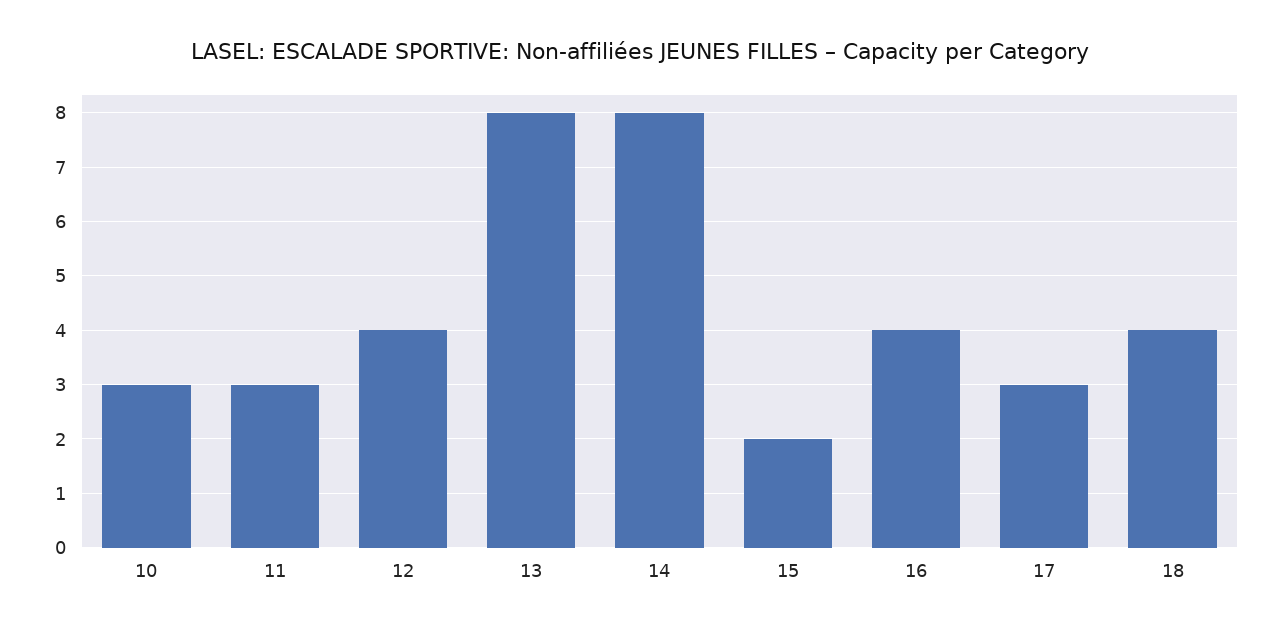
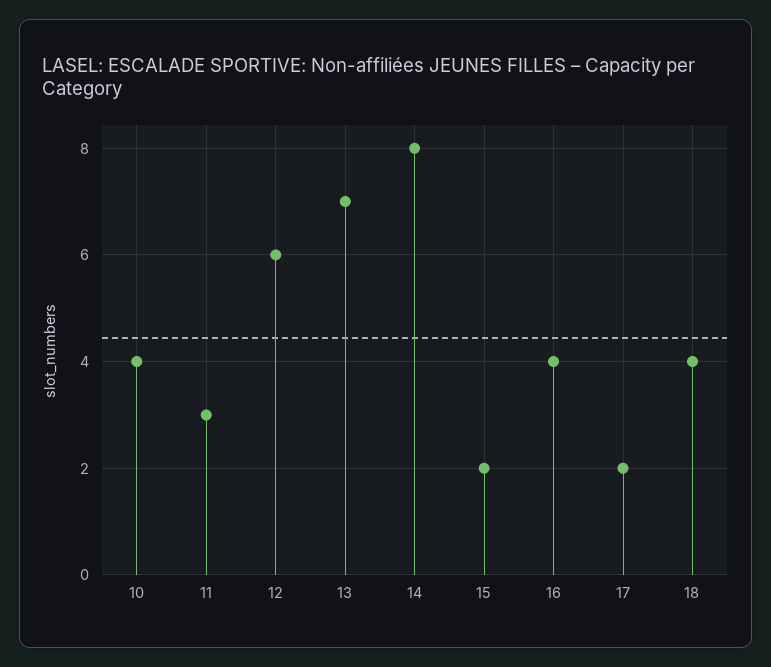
10: 3 -> 4
12: 4 -> 6
13: 8 -> 7
17: 3 -> 2

